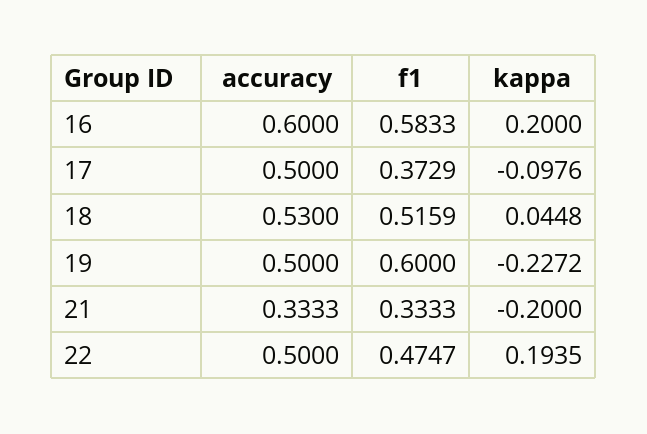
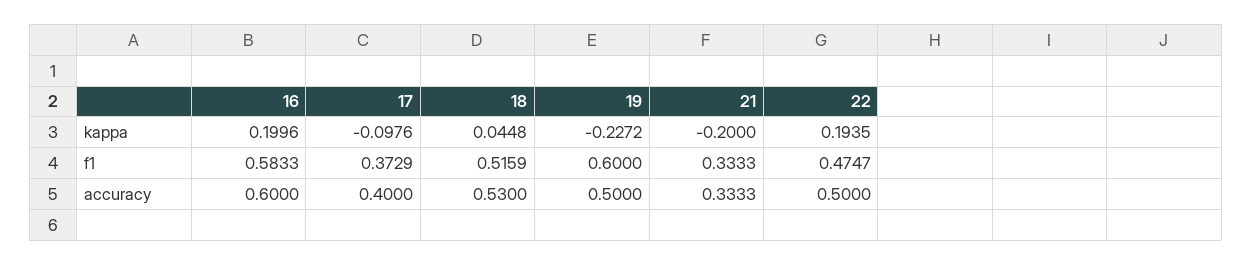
kappa, 16: 0.2 -> 0.1996
accuracy, 17: 0.5 -> 0.4

